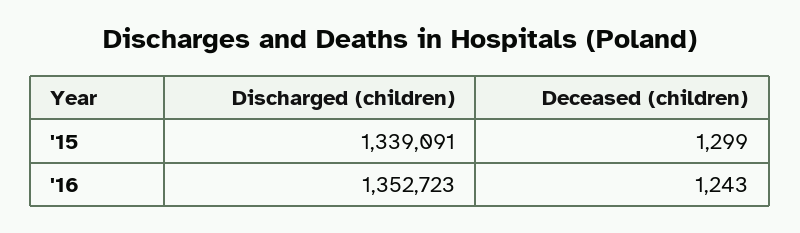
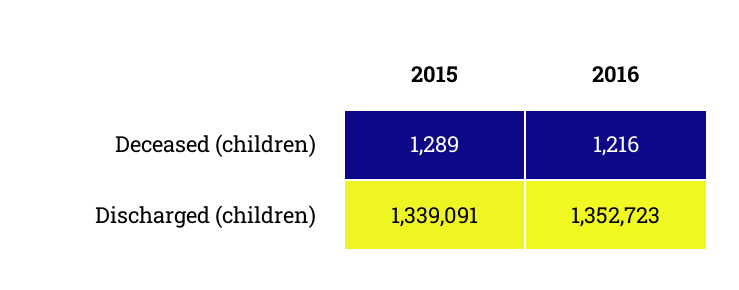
Deceased (children), '15: 1299 -> 1289
Deceased (children), '16: 1243 -> 1216

